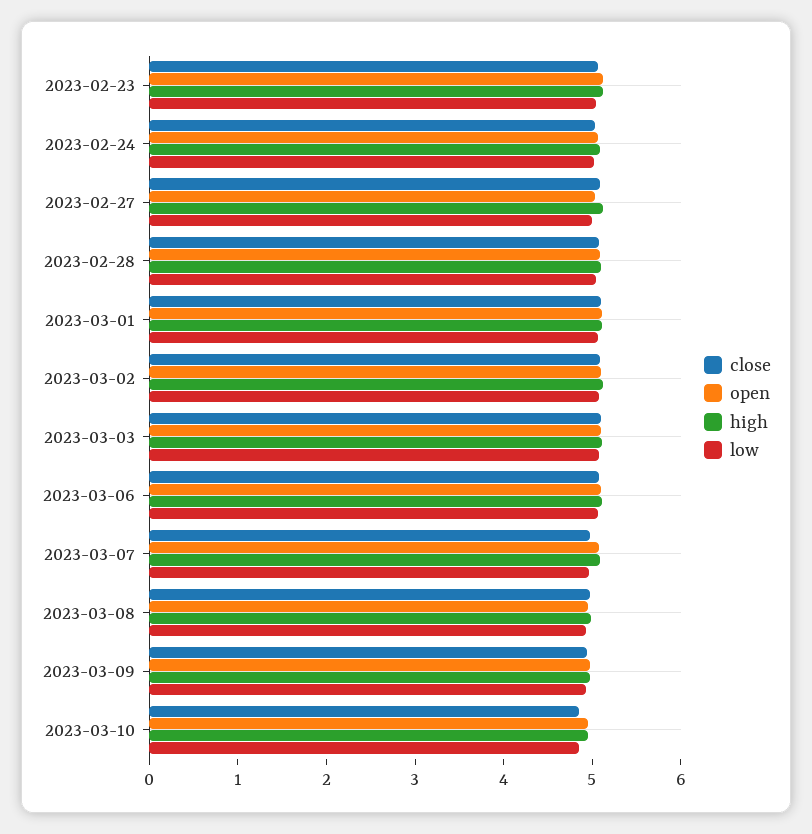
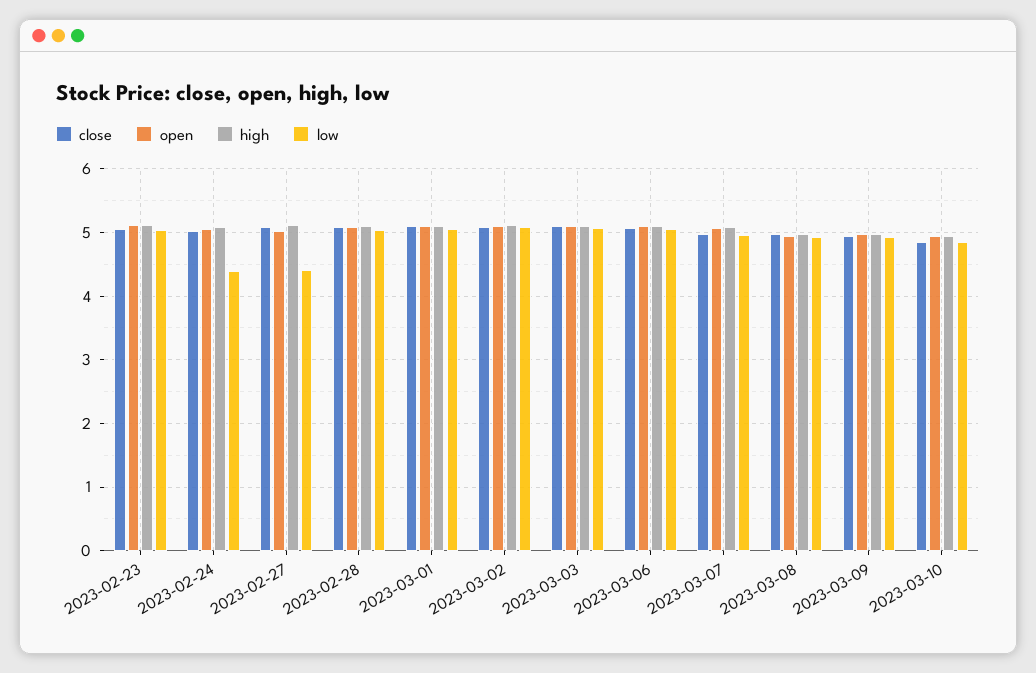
low, 2023-02-24: 5 -> 4.4
low, 2023-02-27: 5 -> 4.4

